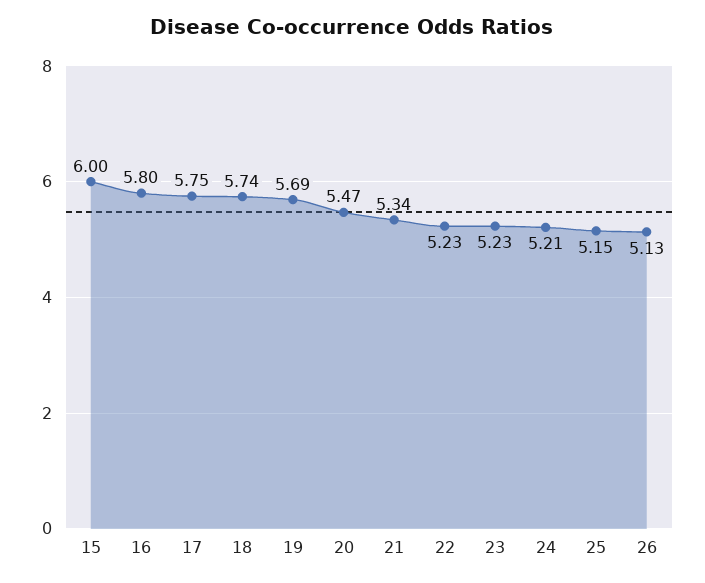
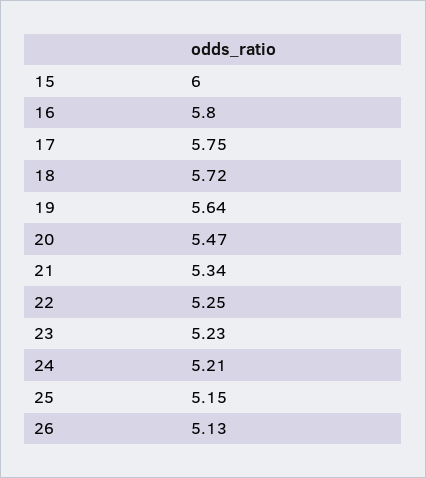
18: 5.74 -> 5.72
19: 5.69 -> 5.64
22: 5.23 -> 5.25

